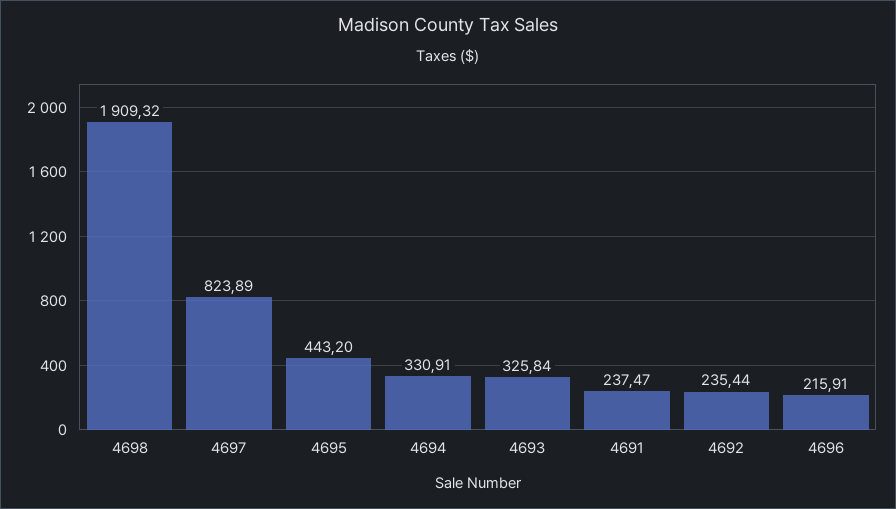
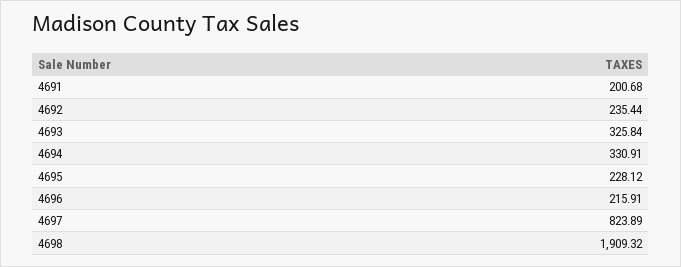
4695: 443.2 -> 228.12
4691: 237.47 -> 200.68

